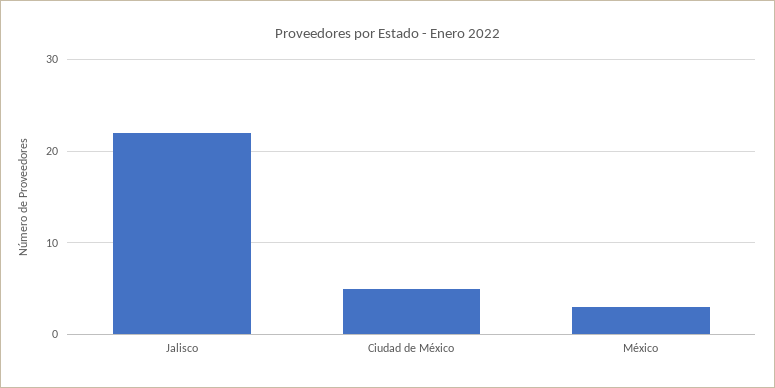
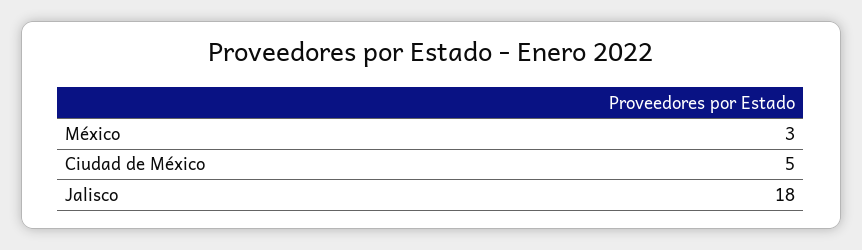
Jalisco: 22 -> 18

